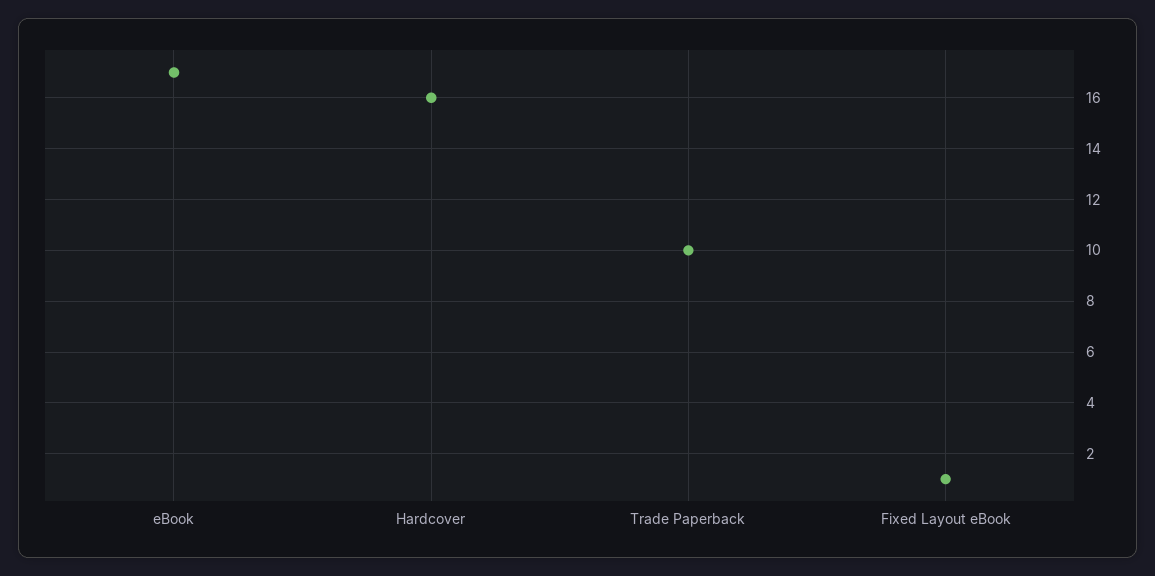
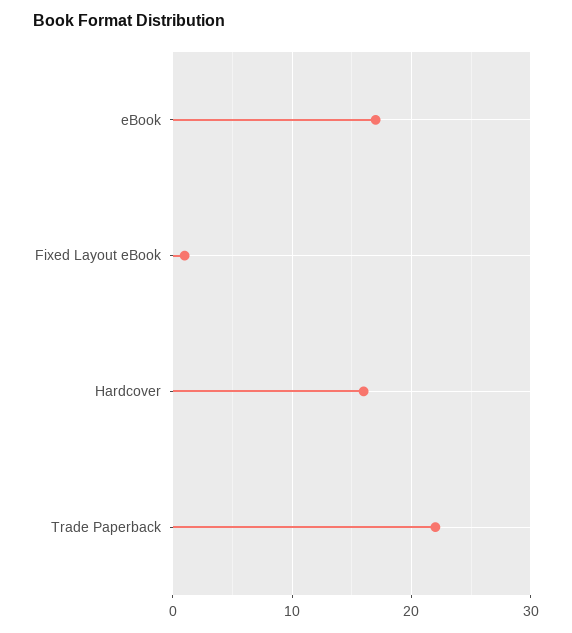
Trade Paperback: 10 -> 22

